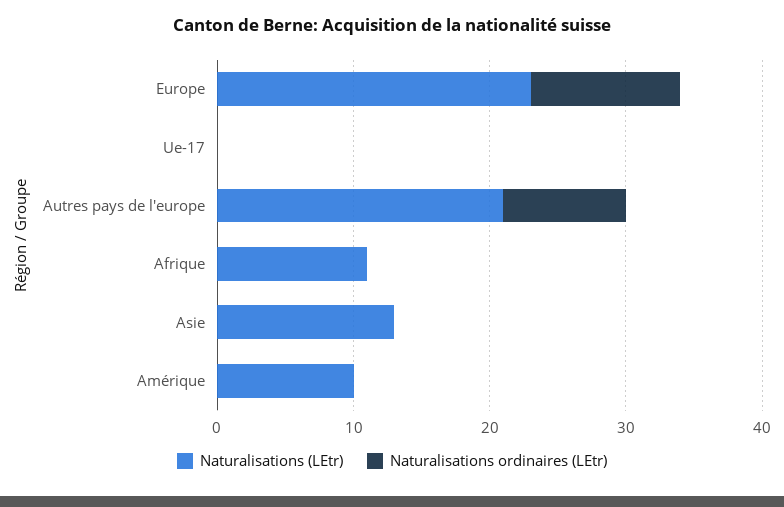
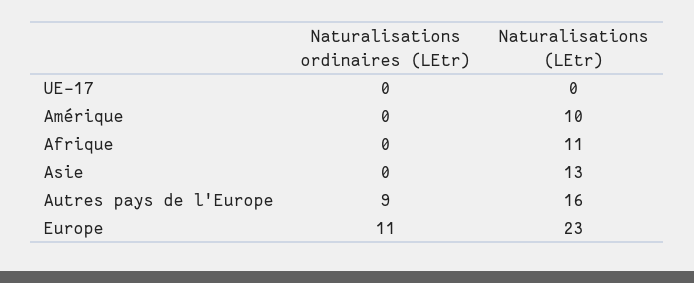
Naturalisations (LEtr), Autres pays de l'europe: 21 -> 16

